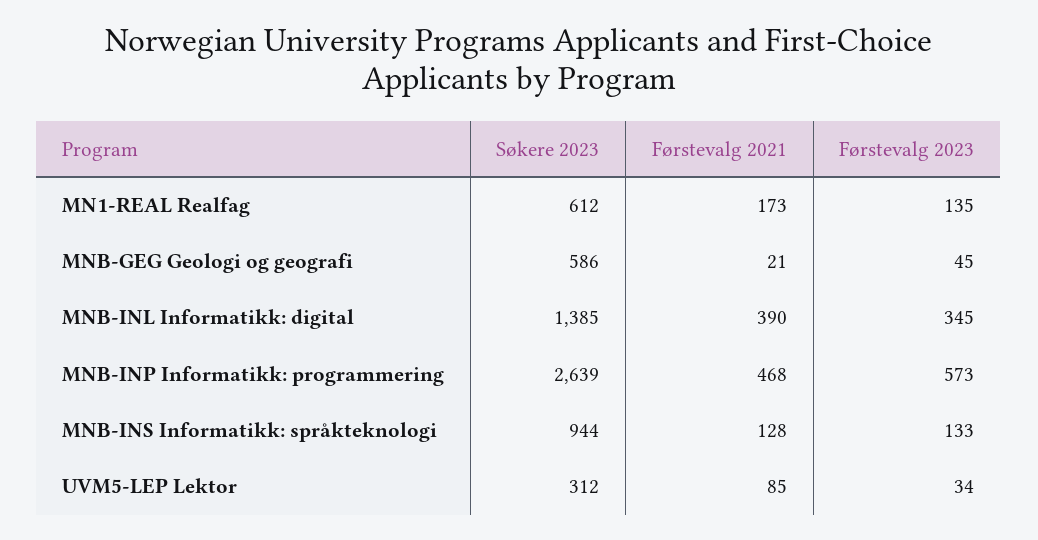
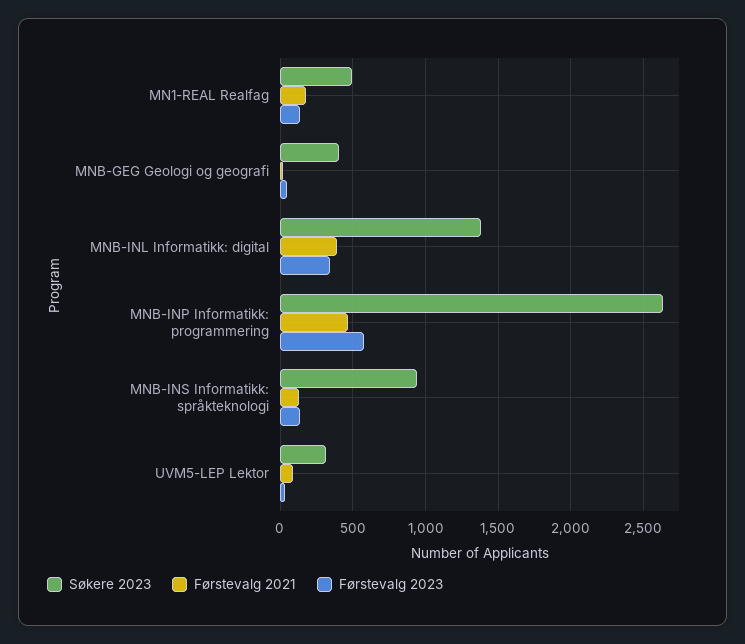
Søkere 2023, MN1-REAL Realfag: 612 -> 500
Søkere 2023, MNB-GEG Geologi og geografi: 586 -> 400

